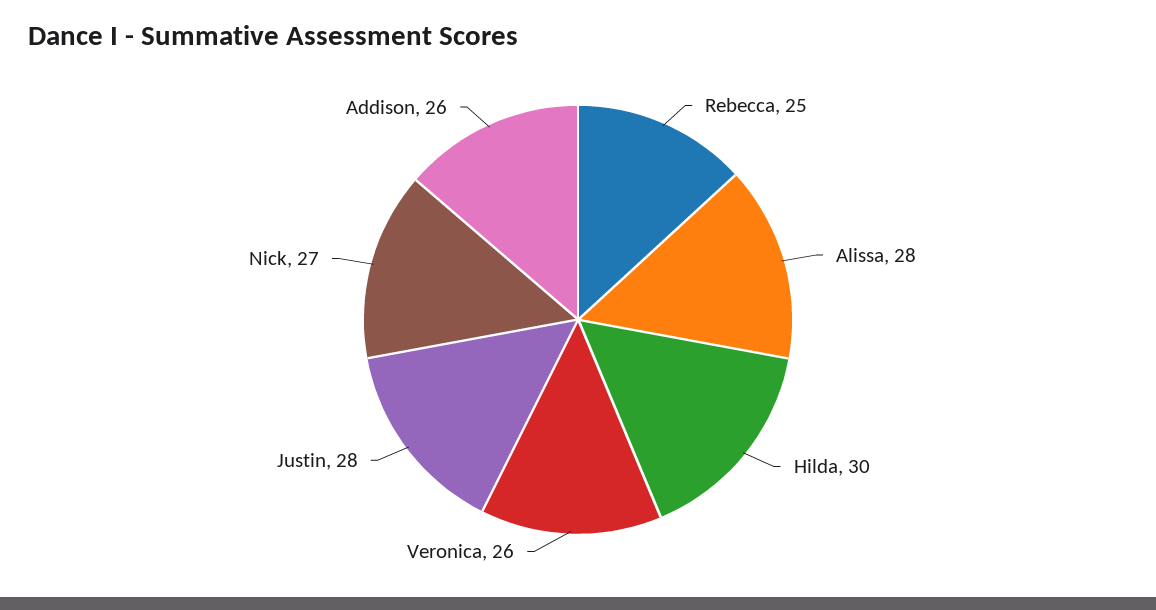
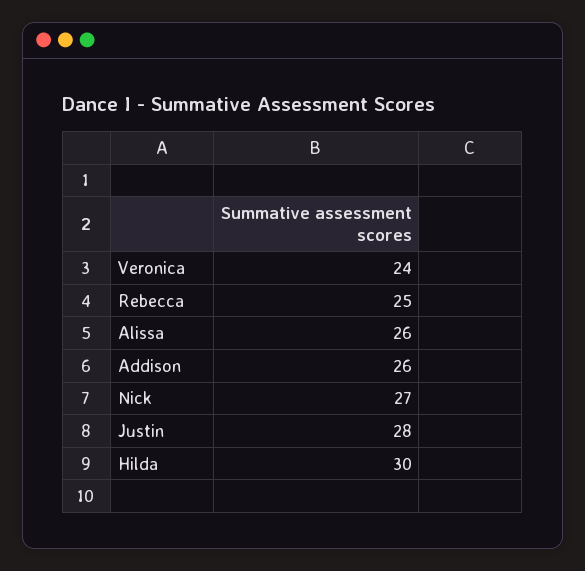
Alissa: 28 -> 26
Veronica: 26 -> 24

